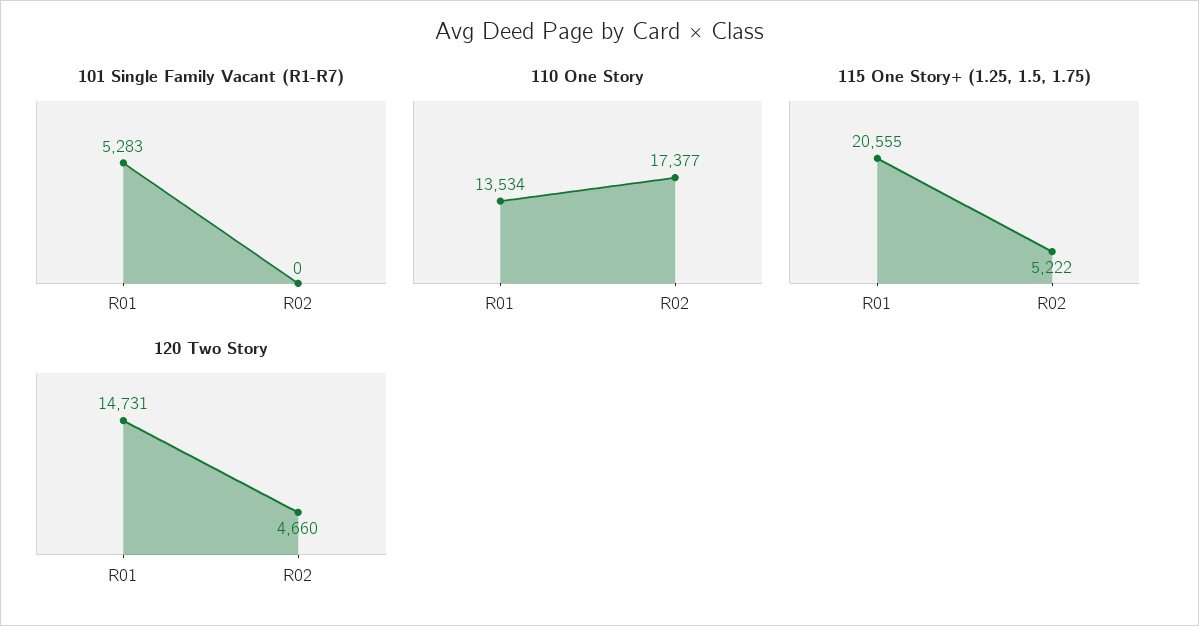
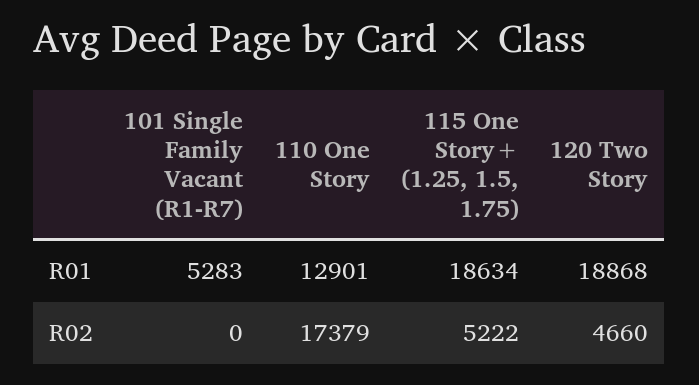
110 One Story, R01: 13534 -> 12901
110 One Story, R02: 17377 -> 17379
115 One Story+ (1.25, 1.5, 1.75), R01: 20555 -> 18634
120 Two Story, R01: 14731 -> 18868

